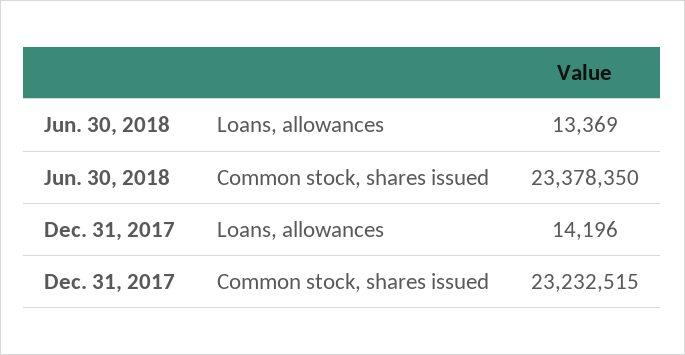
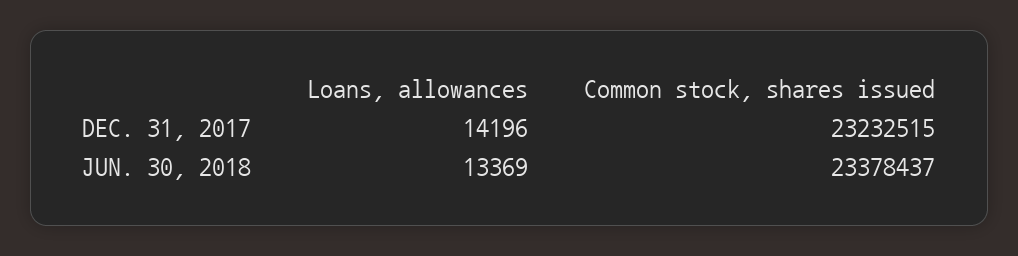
Jun. 30, 2018, Common stock, shares issued: 23378350 -> 23378437

